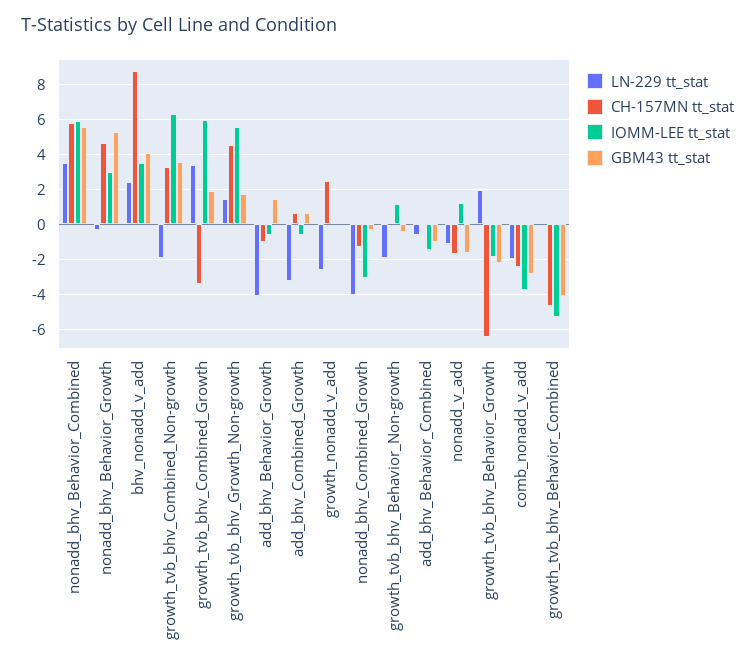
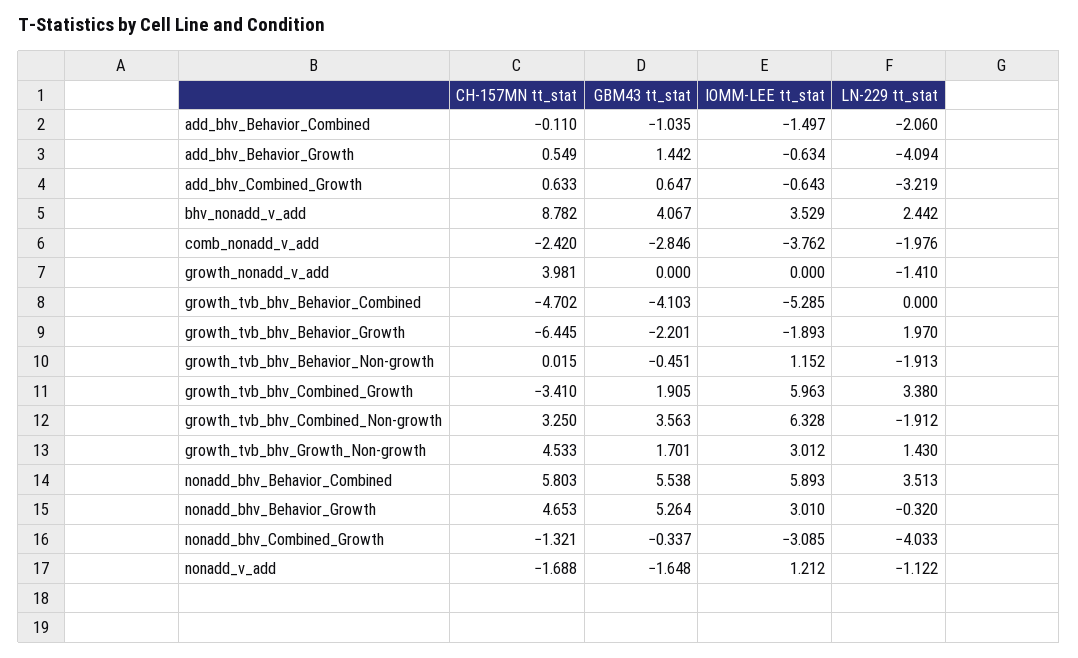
IOMM-LEE tt_stat, growth_tvb_bhv_Growth_Non-growth: 5.5 -> 3.012
CH-157MN tt_stat, add_bhv_Behavior_Growth: -1 -> 0.549
LN-229 tt_stat, growth_nonadd_v_add: -2.5 -> -1.41
CH-157MN tt_stat, growth_nonadd_v_add: 2.5 -> 3.981
LN-229 tt_stat, add_bhv_Behavior_Combined: -0.5 -> -2.06

